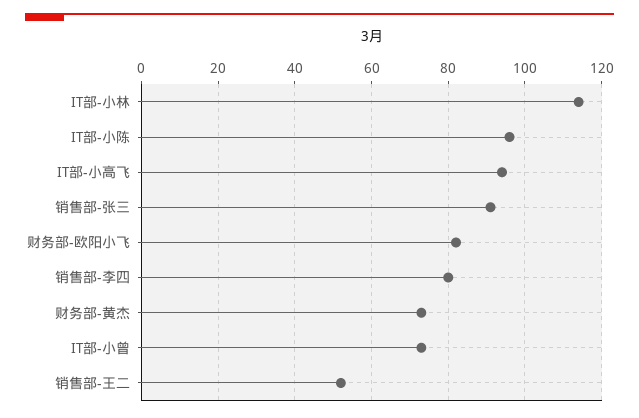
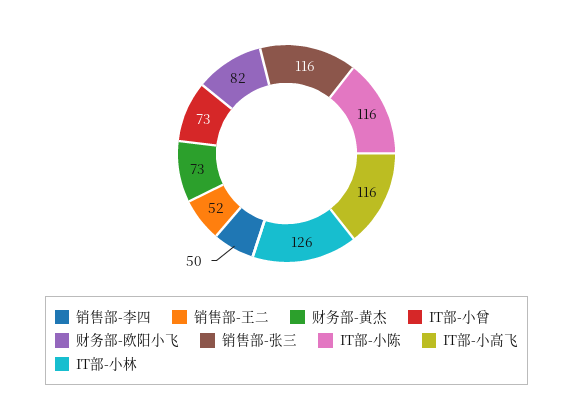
IT部-小林: 115 -> 126
IT部-小陈: 95 -> 116
IT部-小高飞: 95 -> 116
销售部-张三: 90 -> 116
销售部-李四: 80 -> 50

